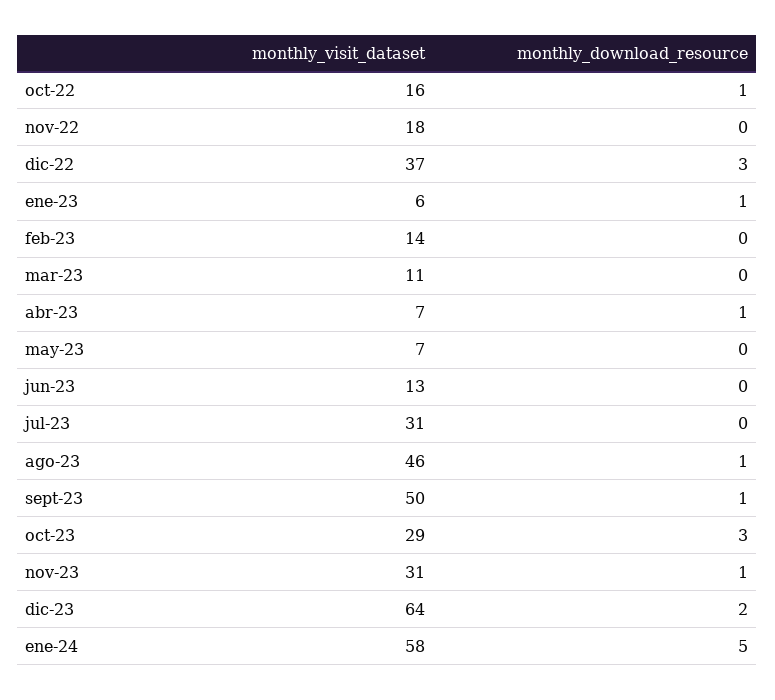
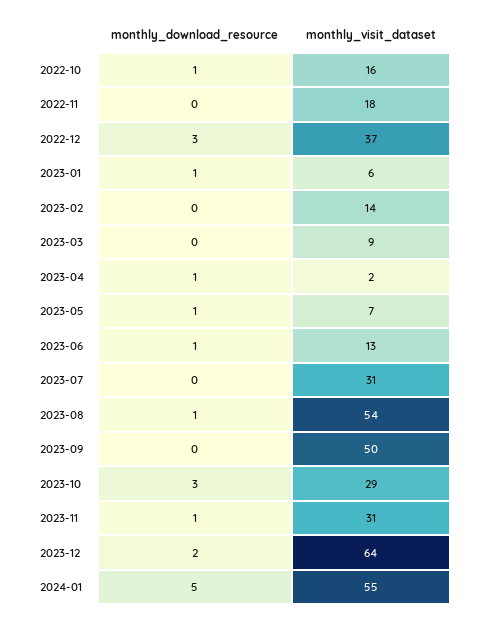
monthly_visit_dataset, mar-23: 11 -> 9
monthly_visit_dataset, abr-23: 7 -> 2
monthly_download_resource, may-23: 0 -> 1
monthly_download_resource, jun-23: 0 -> 1
monthly_visit_dataset, ago-23: 46 -> 54
monthly_download_resource, sept-23: 1 -> 0
monthly_visit_dataset, ene-24: 58 -> 55

